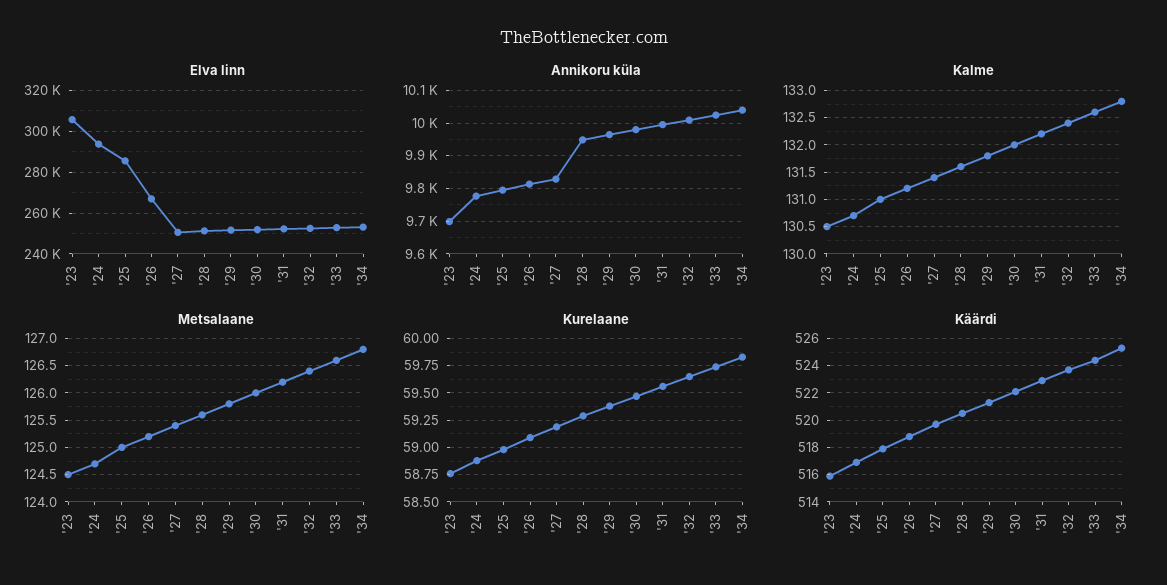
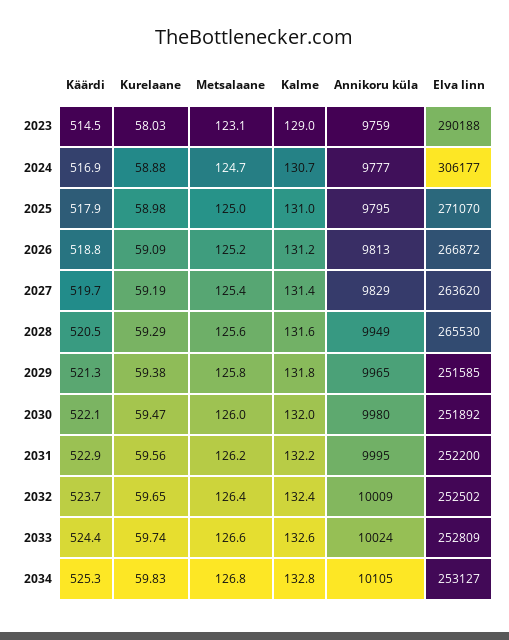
Elva linn, '23: 305000 -> 290188
Elva linn, '24: 295000 -> 306177
Elva linn, '25: 285000 -> 271070
Elva linn, '27: 250000 -> 263620
Elva linn, '28: 250000 -> 265530
Annikoru küla, '23: 9700 -> 9759
Annikoru küla, '34: 10040 -> 10105
Kalme, '23: 130.5 -> 129
Metsalaane, '23: 124.5 -> 123.1
Kurelaane, '23: 58.75 -> 58.03
Käärdi, '23: 516 -> 514.5

